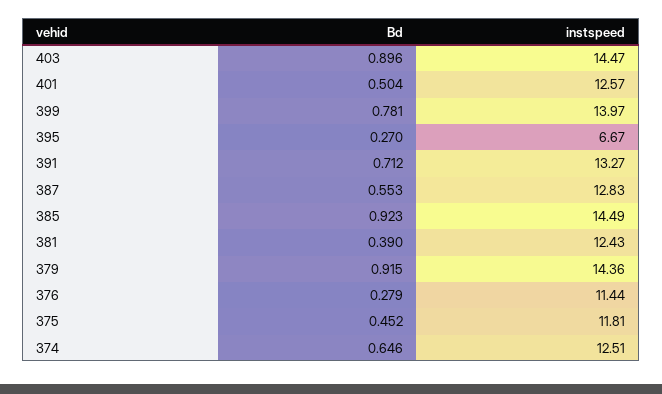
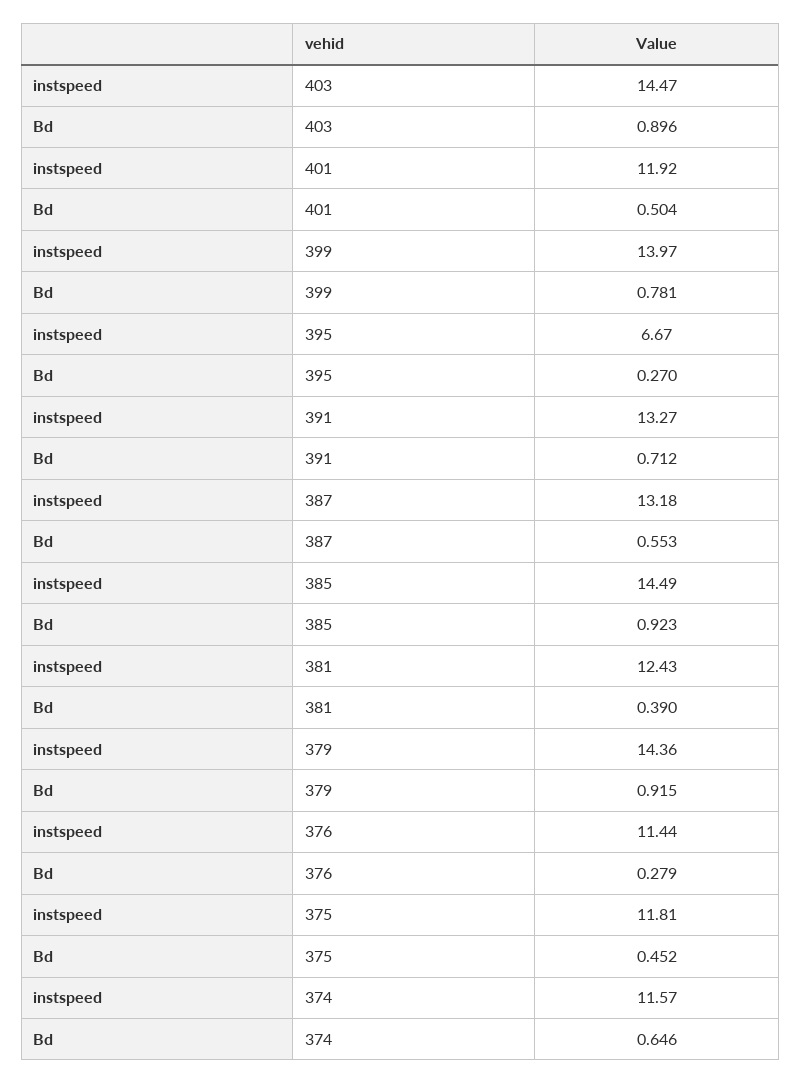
instspeed, 401: 12.57 -> 11.92
instspeed, 387: 12.83 -> 13.18
instspeed, 374: 12.51 -> 11.57

